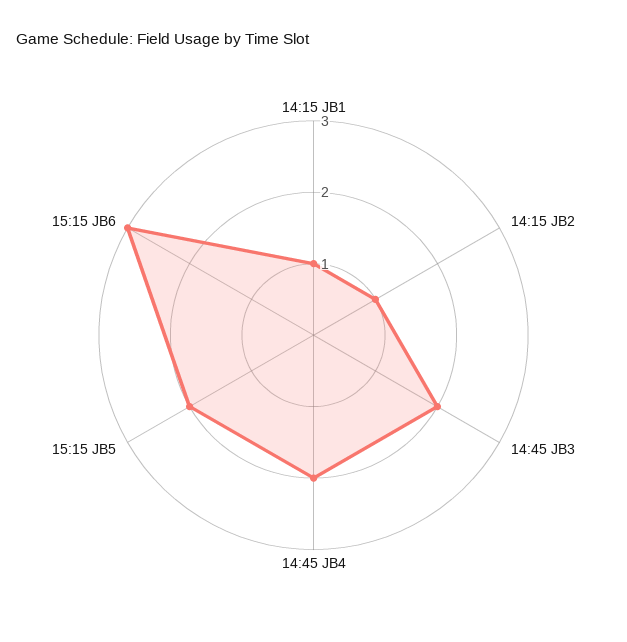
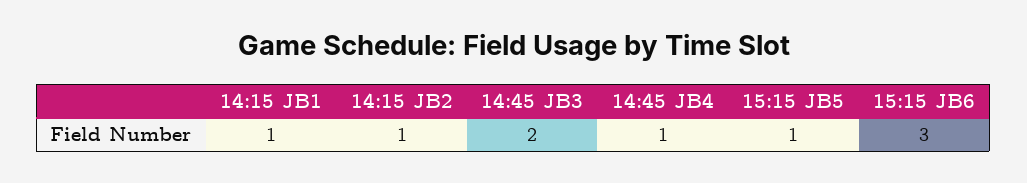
14:45 JB4: 2 -> 1
15:15 JB5: 2 -> 1

